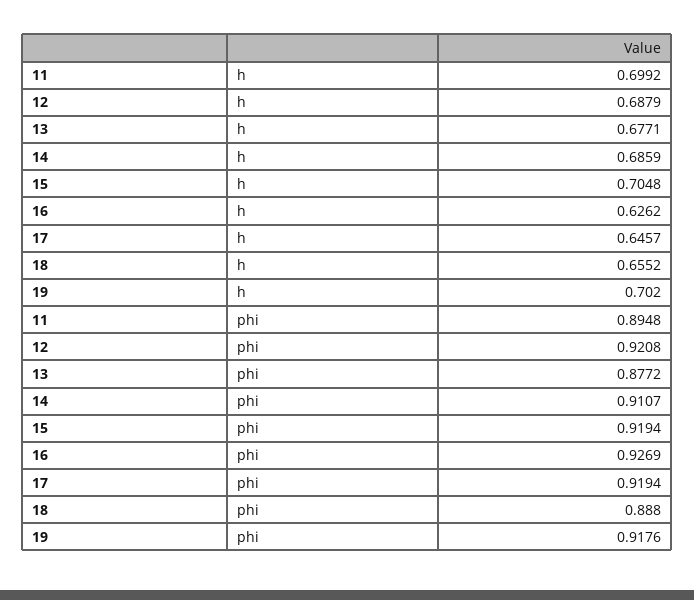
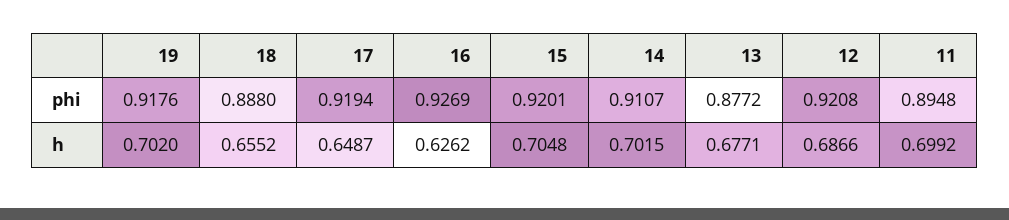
12, h: 0.6879 -> 0.6866
14, h: 0.6859 -> 0.7015
17, h: 0.6457 -> 0.6487
15, phi: 0.9194 -> 0.9201

